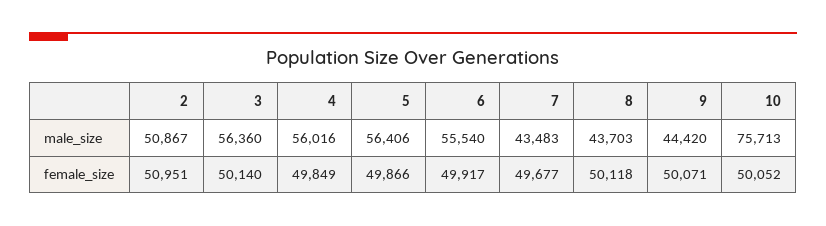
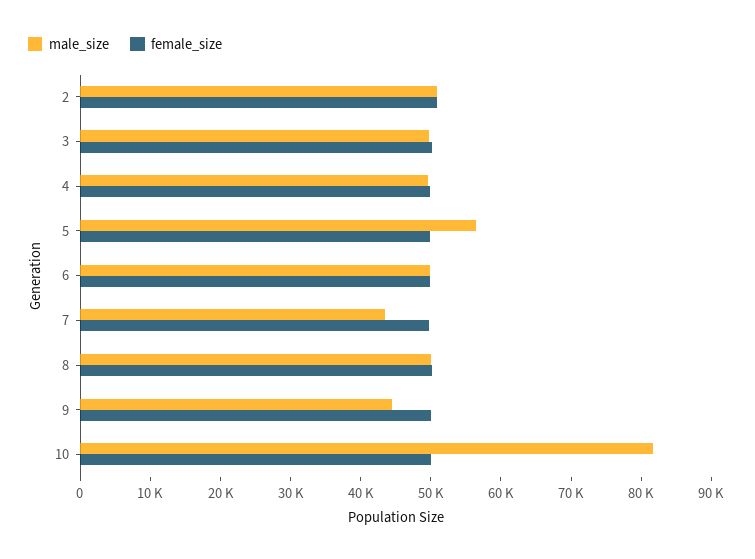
male_size, 3: 56360 -> 50000
male_size, 4: 56016 -> 50000
male_size, 6: 55540 -> 50000
male_size, 8: 43703 -> 50000
male_size, 10: 75713 -> 82000

